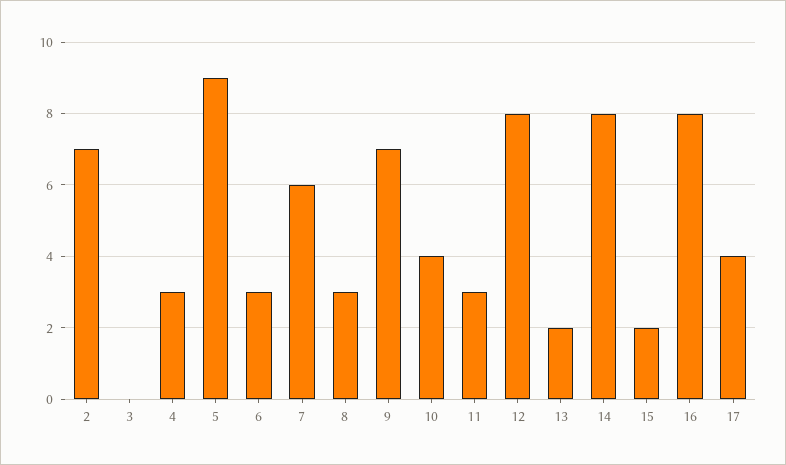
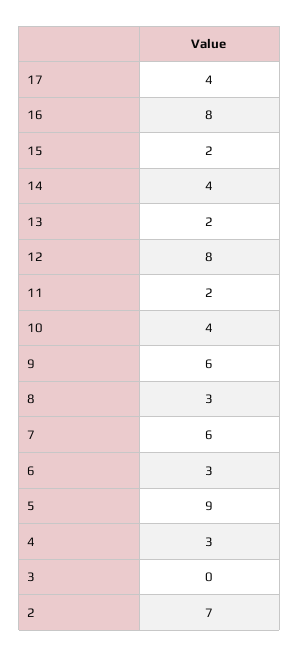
9: 7 -> 6
11: 3 -> 2
14: 8 -> 4

